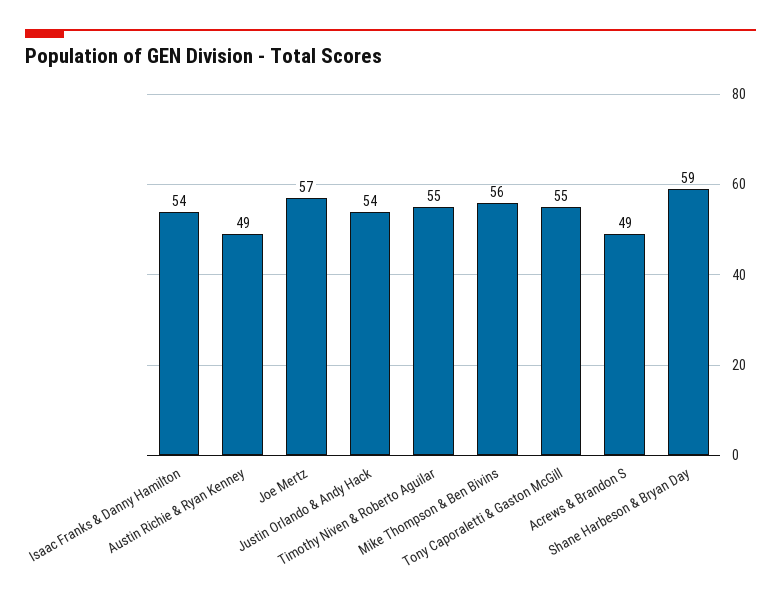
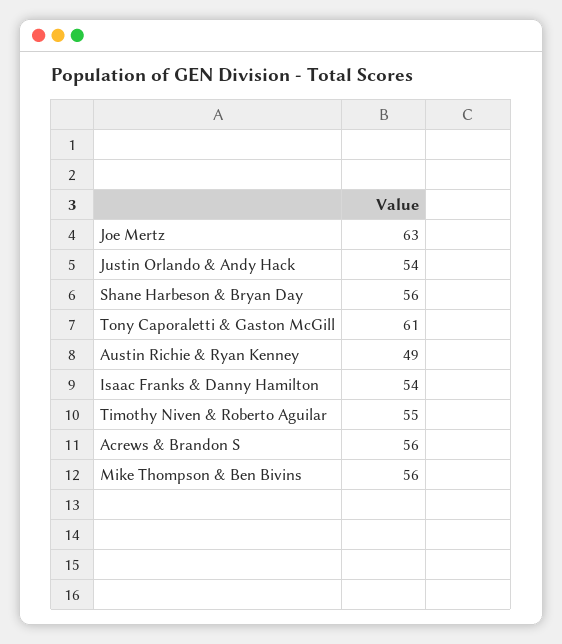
Joe Mertz: 57 -> 63
Tony Caporaletti & Gaston McGill: 55 -> 61
Acrews & Brandon S: 49 -> 56
Shane Harbeson & Bryan Day: 59 -> 56

